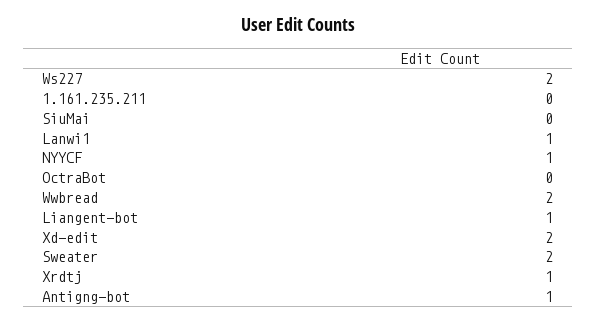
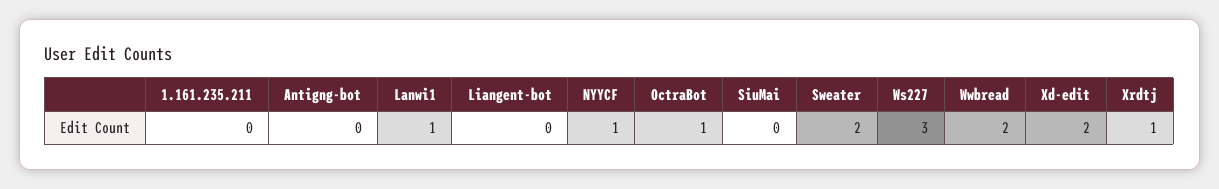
Ws227: 2 -> 3
OctraBot: 0 -> 1
Liangent-bot: 1 -> 0
Antigng-bot: 1 -> 0

